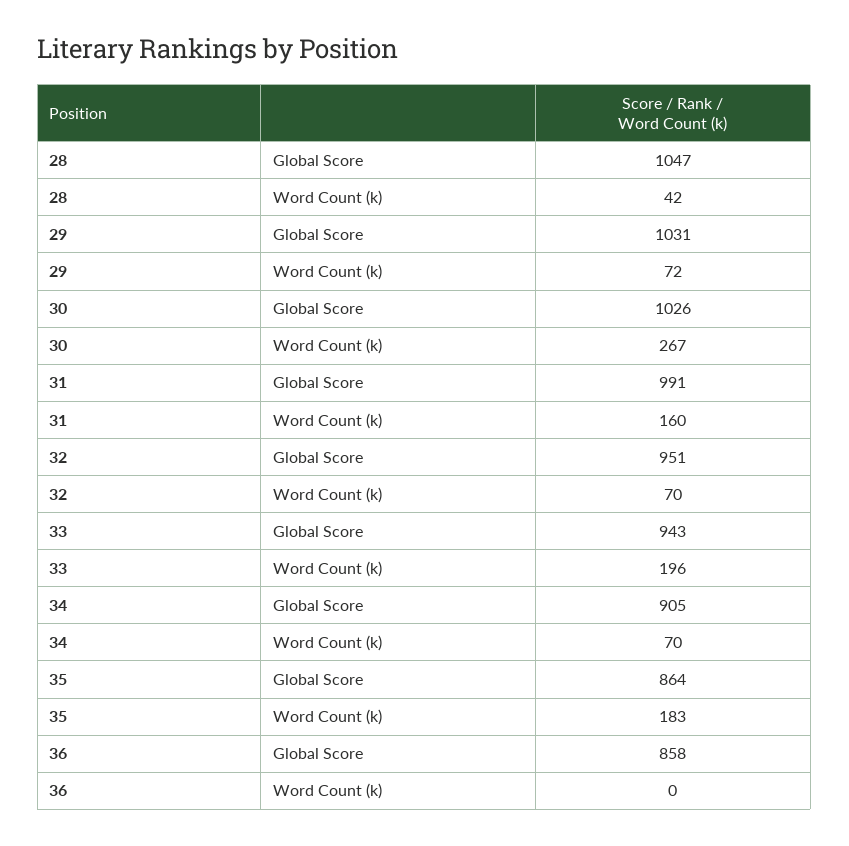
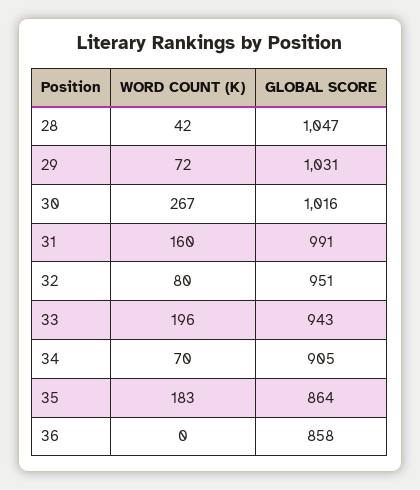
30, Global Score: 1026 -> 1016
32, Word Count (k): 70 -> 80

